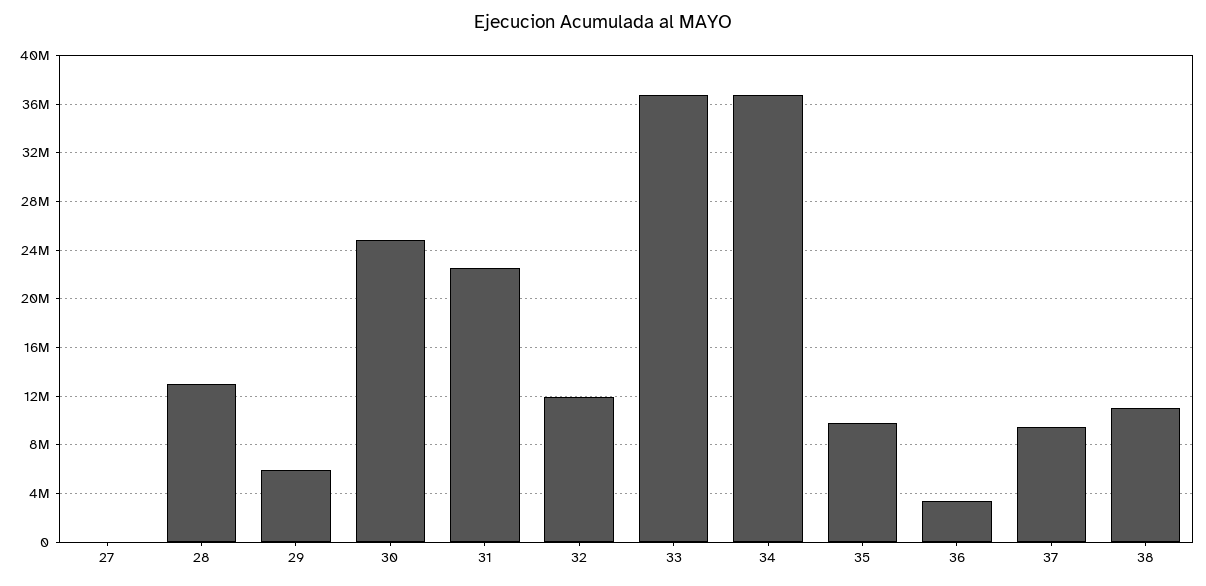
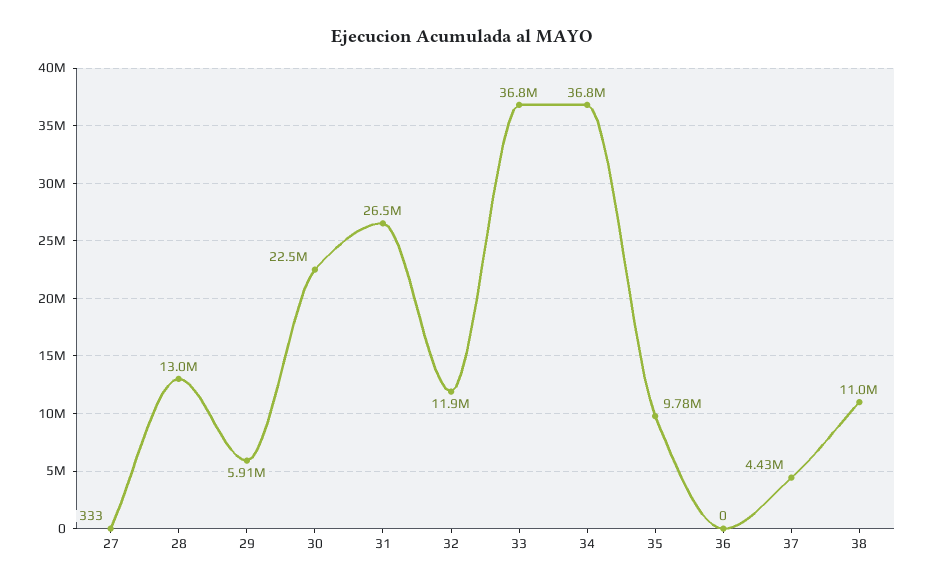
30: 25000000 -> 22500000
31: 22500000 -> 26500000
36: 3500000 -> 0
37: 9500000 -> 4430000

